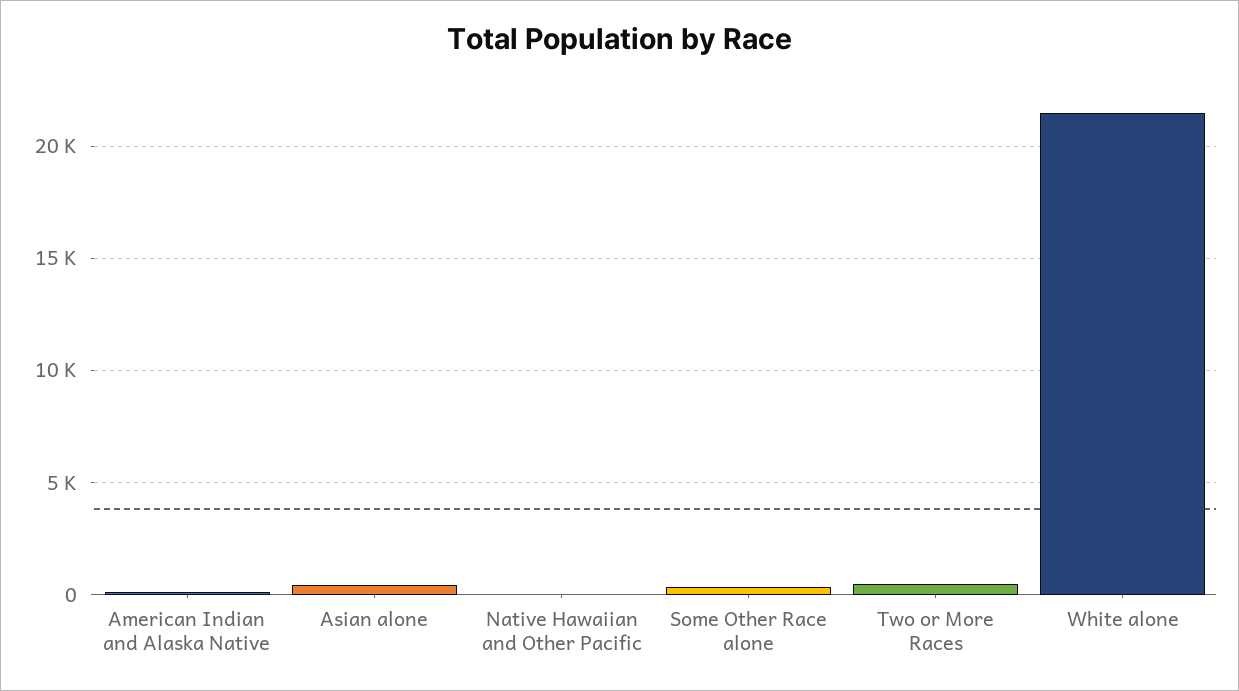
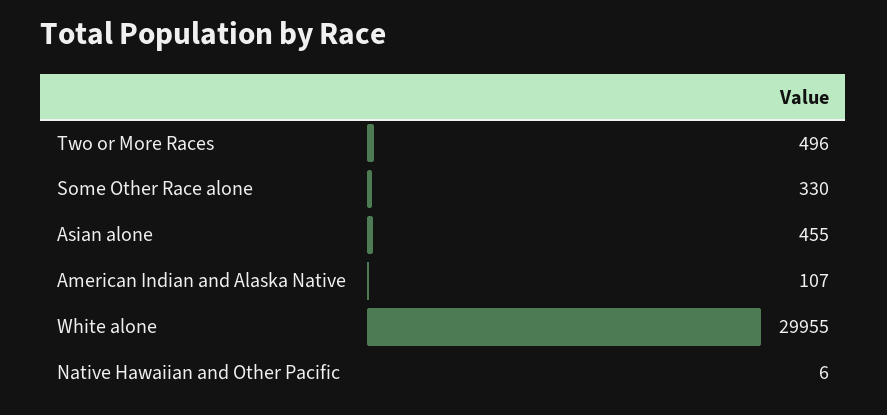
White alone: 21500 -> 29955

